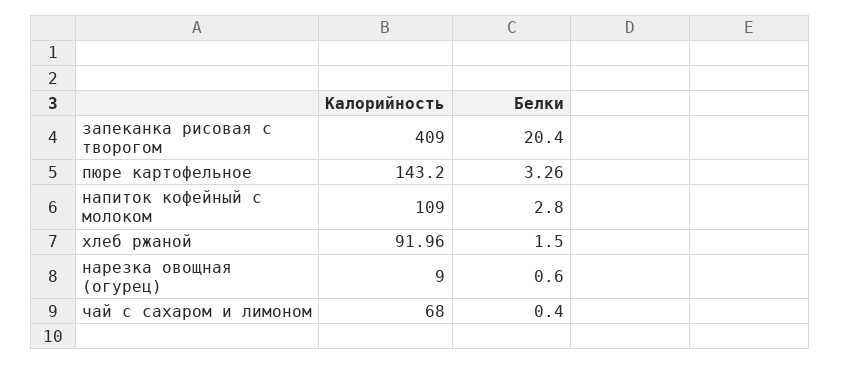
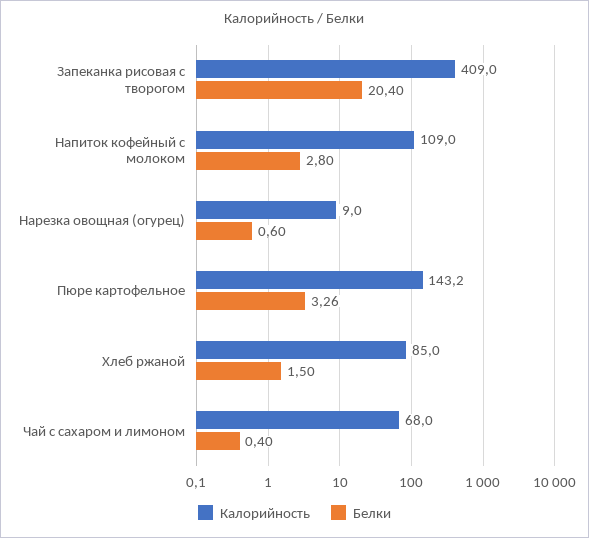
Калорийность, хлеб ржаной: 91.96 -> 85

